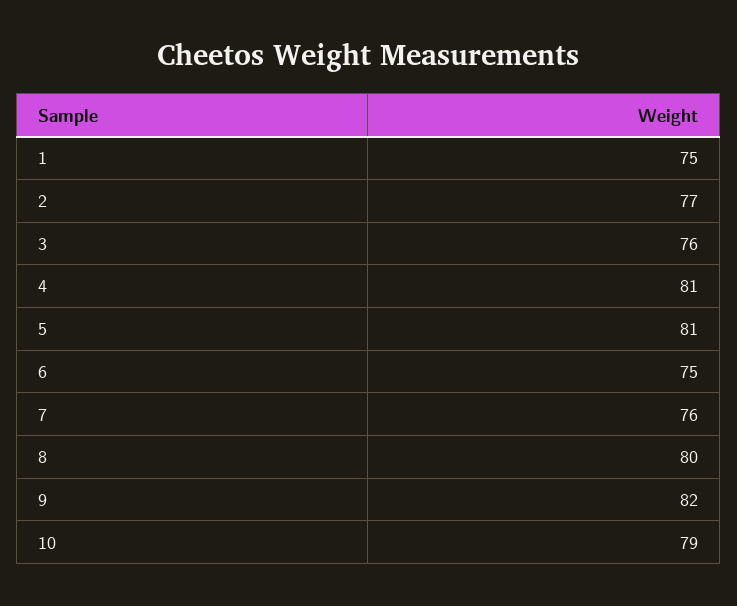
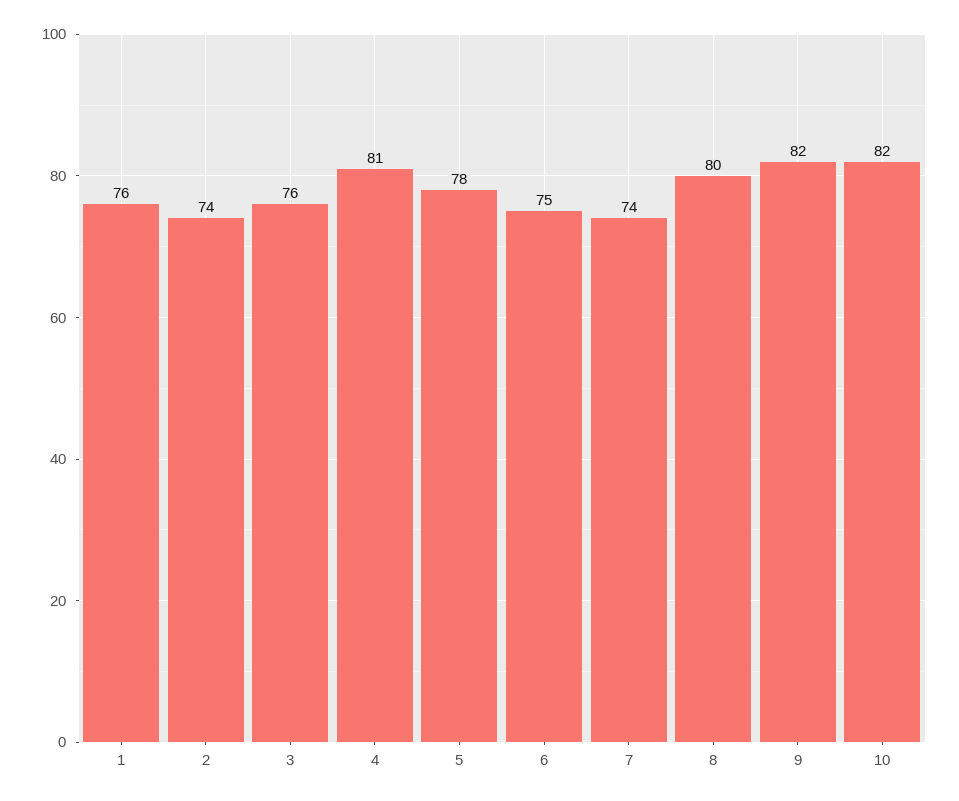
1: 75 -> 76
2: 77 -> 74
5: 81 -> 78
7: 76 -> 74
10: 79 -> 82

